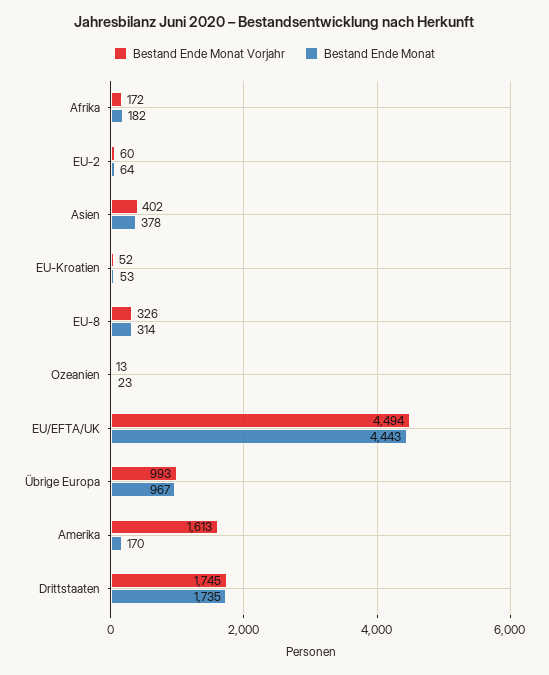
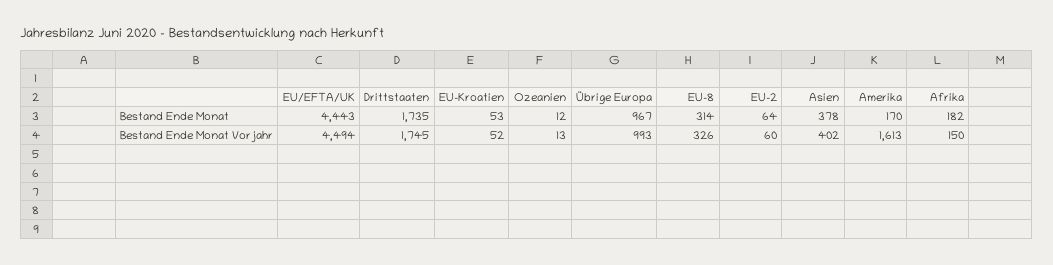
Bestand Ende Monat Vorjahr, Afrika: 172 -> 150
Bestand Ende Monat, Ozeanien: 23 -> 12

